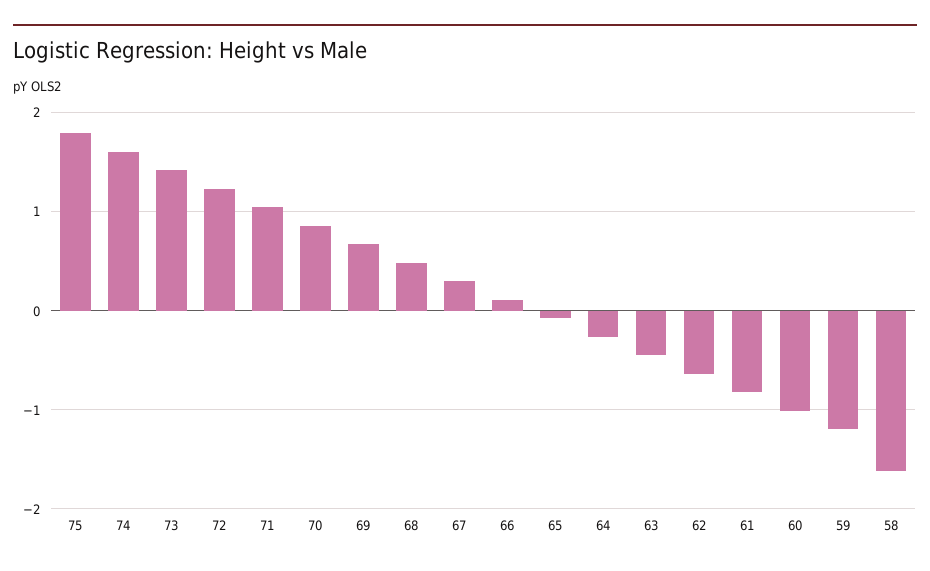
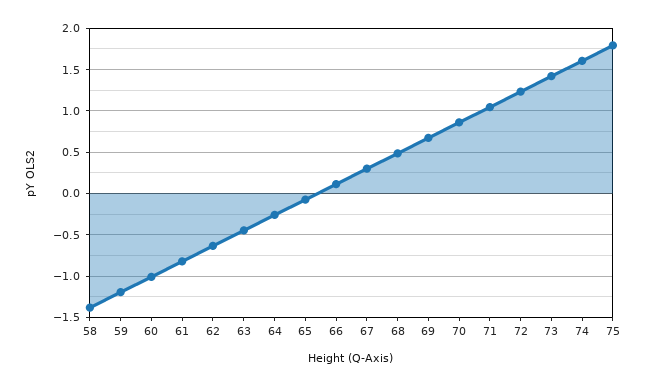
58: -1.6 -> -1.4

